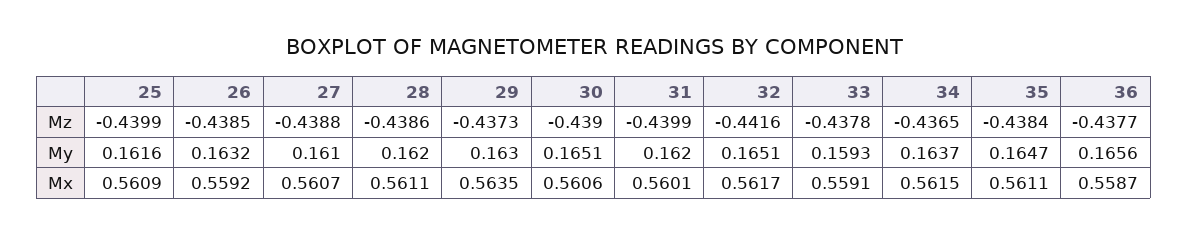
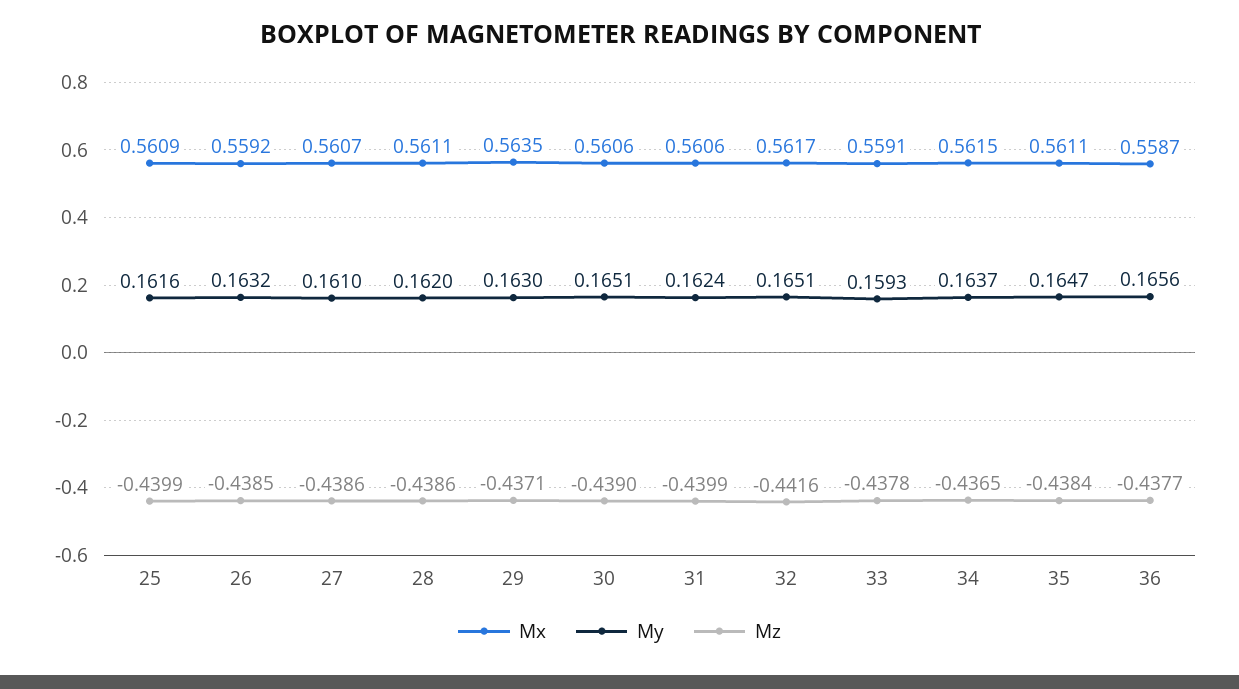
Mz, 27: -0.4388 -> -0.4386
Mz, 29: -0.4373 -> -0.4371
My, 31: 0.162 -> 0.1624
Mx, 31: 0.5601 -> 0.5606

